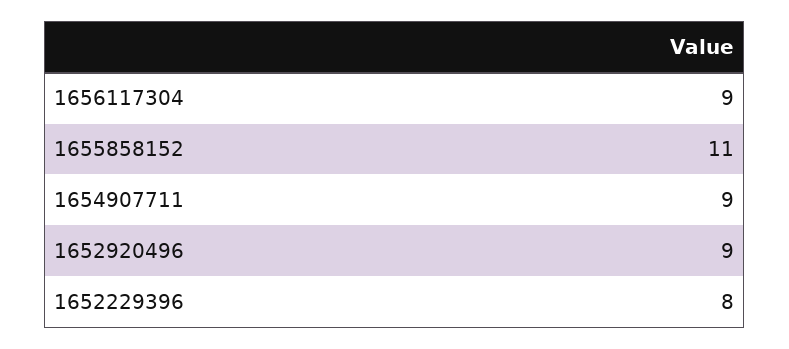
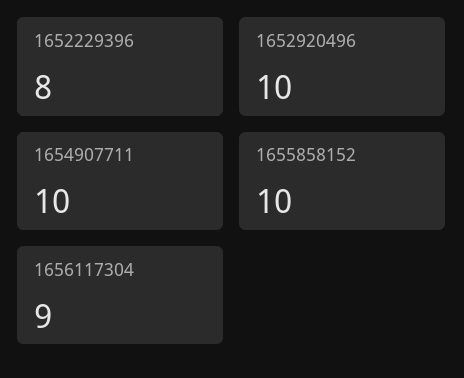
1655858152: 11 -> 10
1654907711: 9 -> 10
1652920496: 9 -> 10

